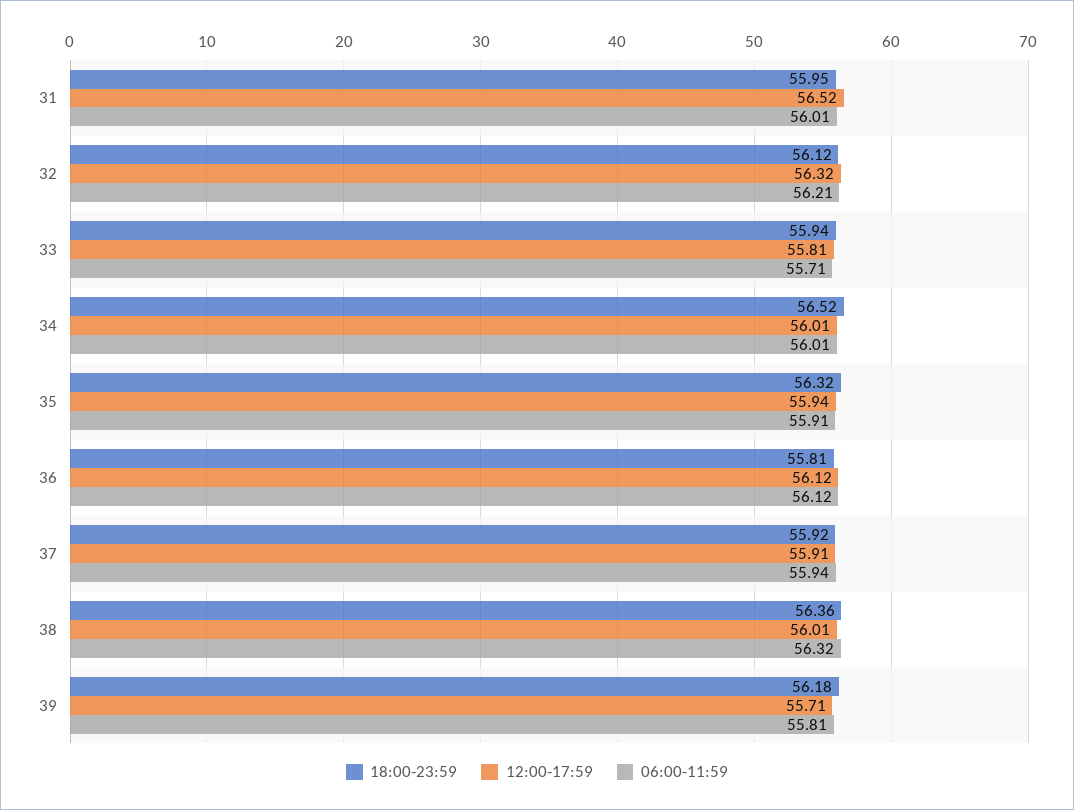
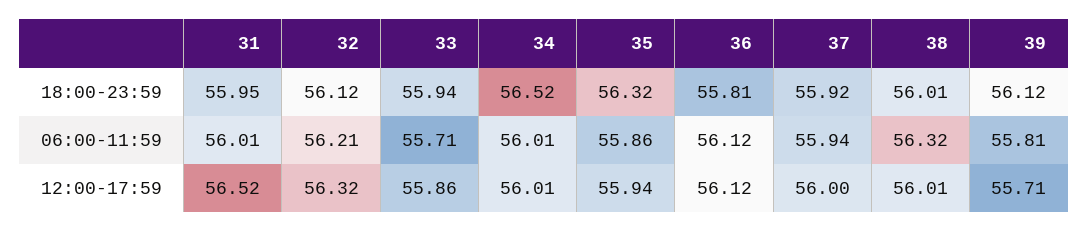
12:00-17:59, 33: 55.81 -> 55.86
06:00-11:59, 35: 55.91 -> 55.86
12:00-17:59, 37: 55.91 -> 56
18:00-23:59, 38: 56.36 -> 56.01
18:00-23:59, 39: 56.18 -> 56.12

